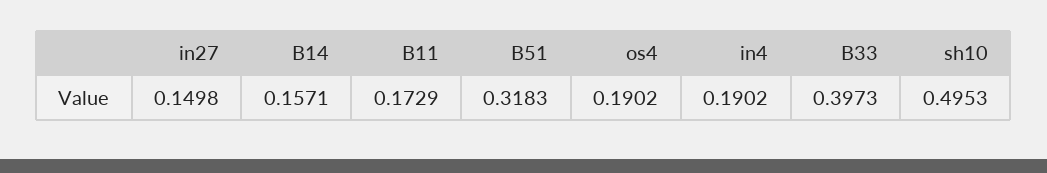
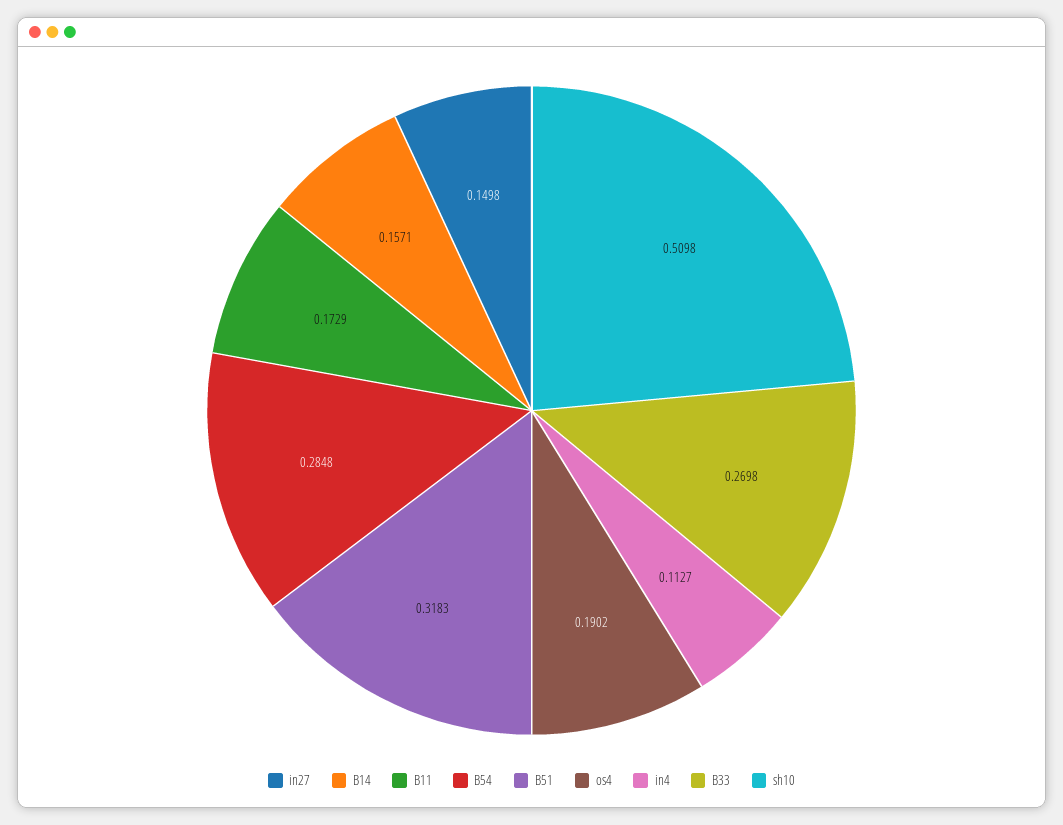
in4: 0.1902 -> 0.1127
B33: 0.3973 -> 0.2698
sh10: 0.4953 -> 0.5098
B54: none -> 0.2848

